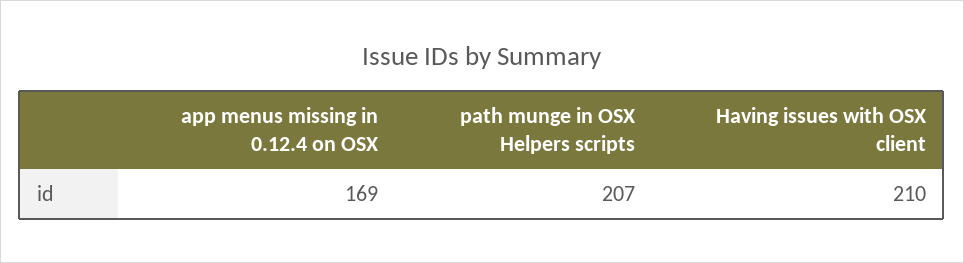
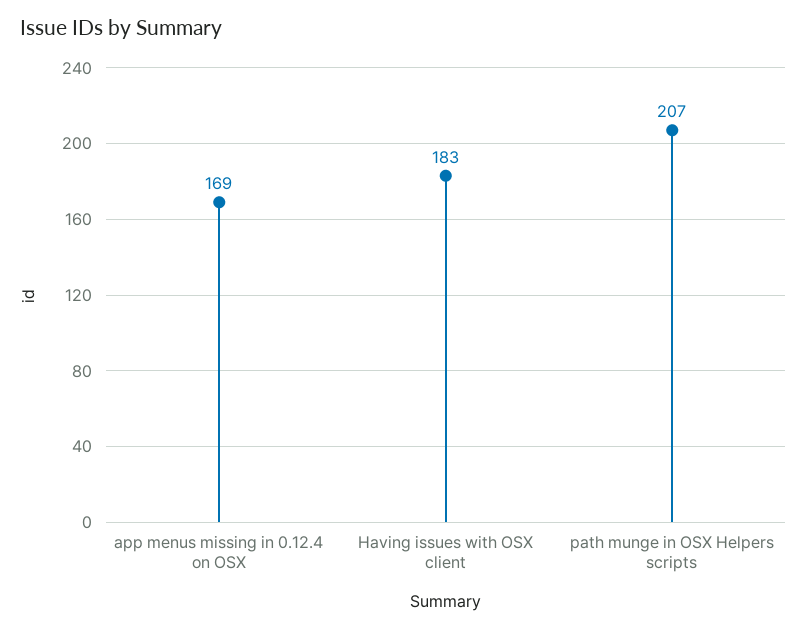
Having issues with OSX client: 210 -> 183

